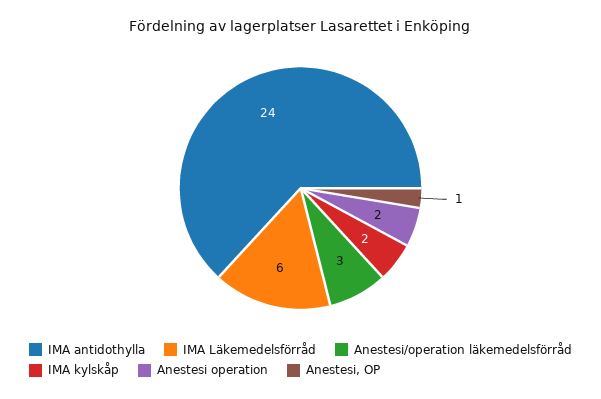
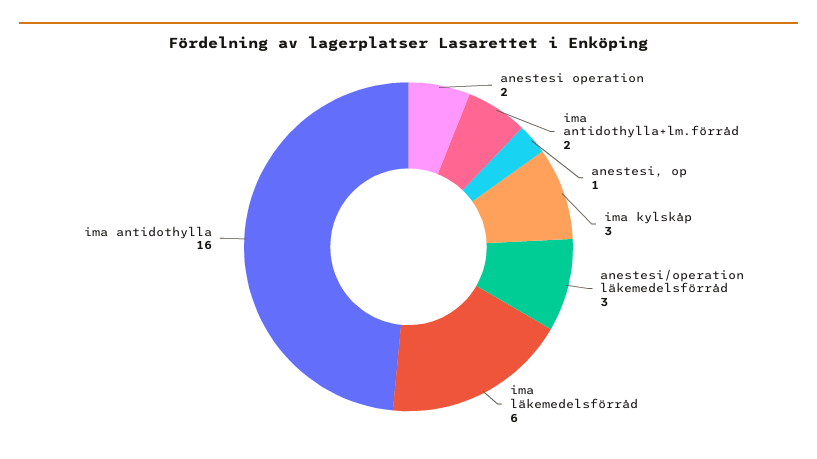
IMA antidothylla: 24 -> 16
IMA kylskåp: 2 -> 3
ima antidothylla+lm.förråd: none -> 2

